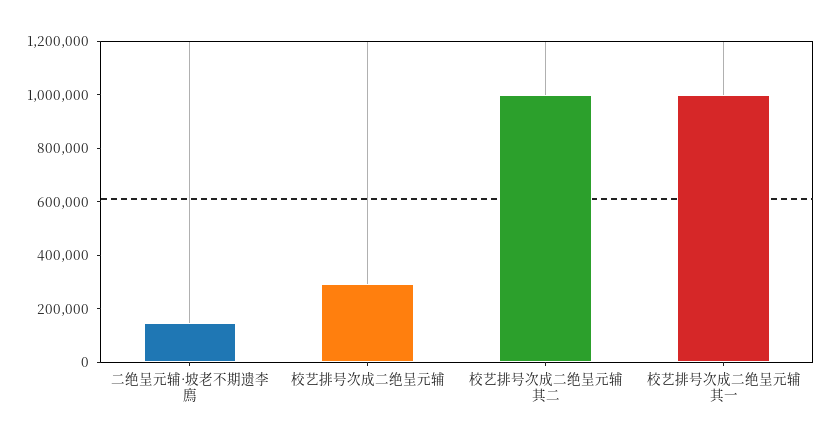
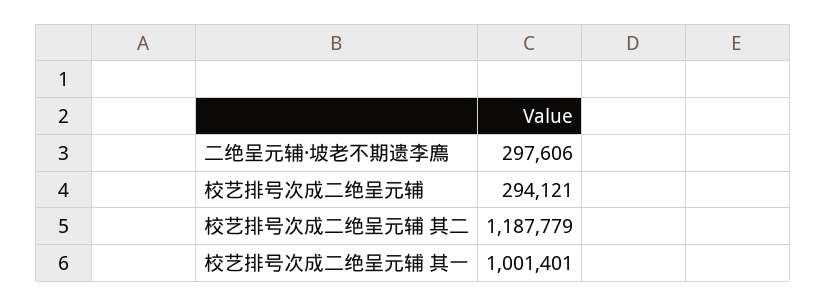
二绝呈元辅·坡老不期遗李廌: 150000 -> 297606
校艺排号次成二绝呈元辅 其二: 1000000 -> 1187779

